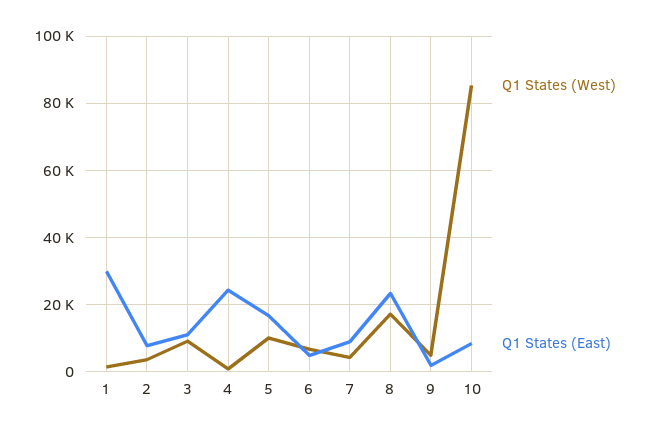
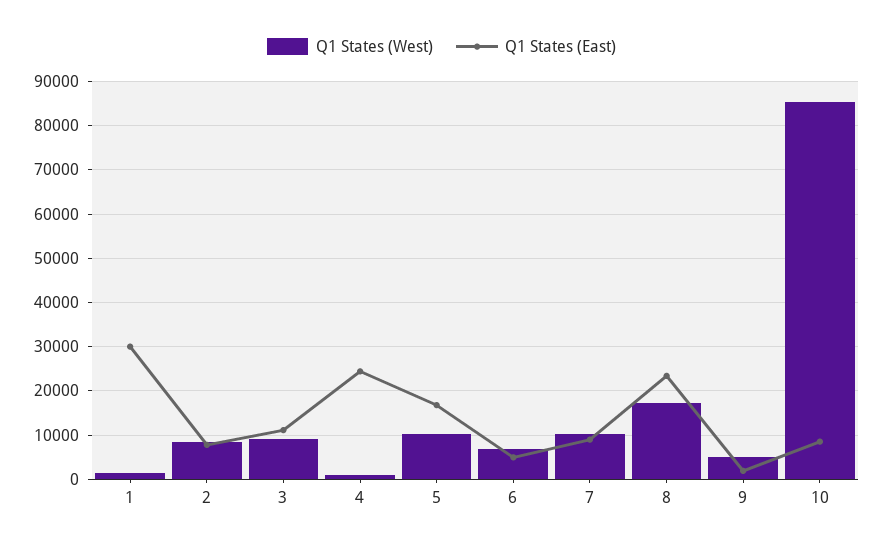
Q1 States (West), 2: 4000 -> 8000
Q1 States (West), 7: 4000 -> 10000

